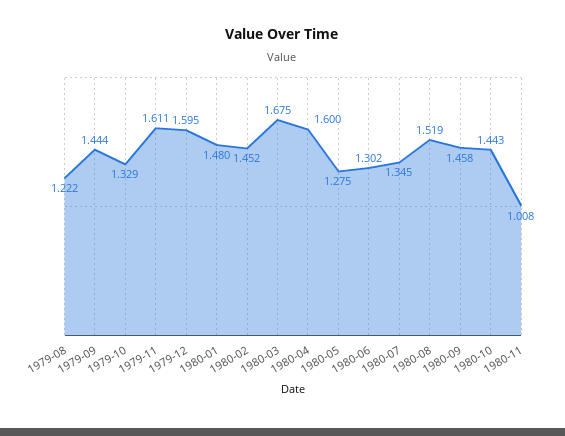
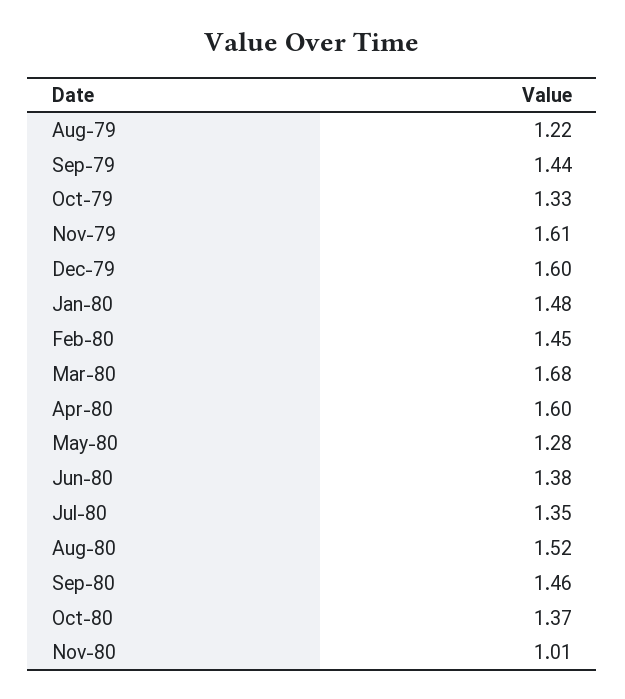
1980-06: 1.302 -> 1.38
1980-10: 1.443 -> 1.37

